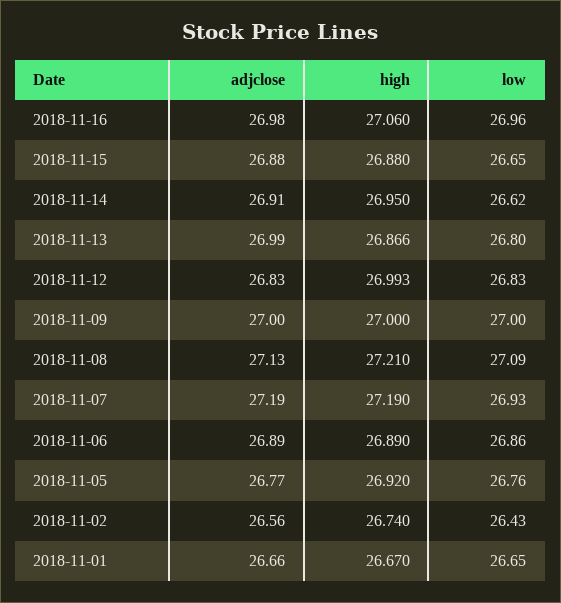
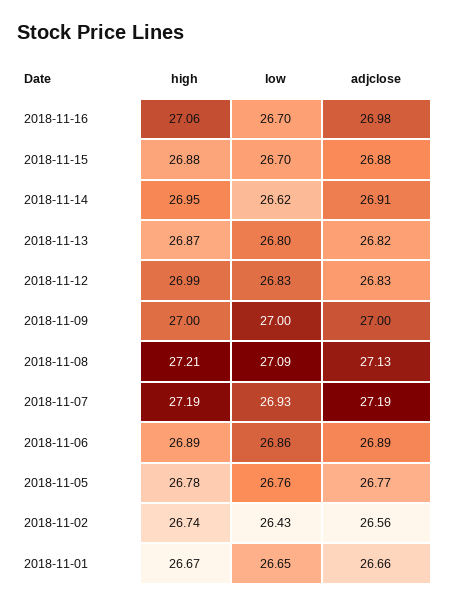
low, 2018-11-16: 26.96 -> 26.7
low, 2018-11-15: 26.65 -> 26.7
adjclose, 2018-11-13: 26.99 -> 26.82
high, 2018-11-05: 26.92 -> 26.78

